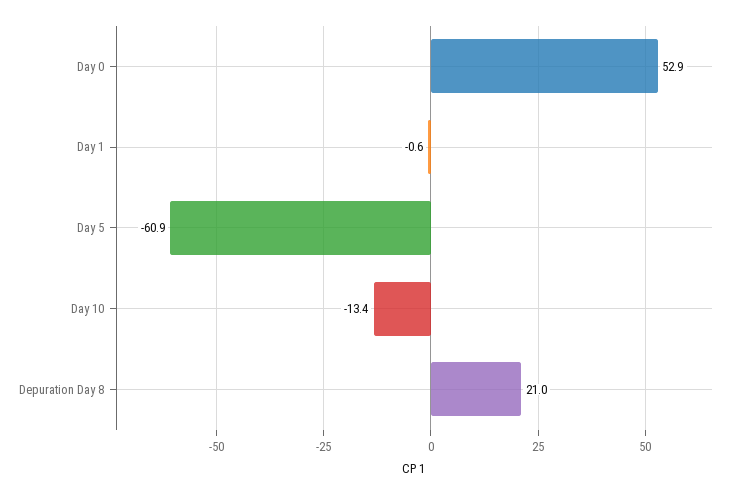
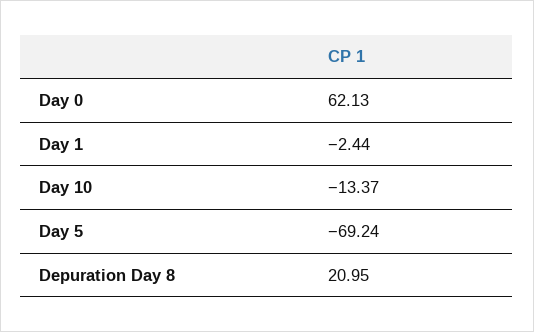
Day 0: 52.9 -> 62.13
Day 1: -0.6 -> -2.44
Day 5: -60.9 -> -69.24

